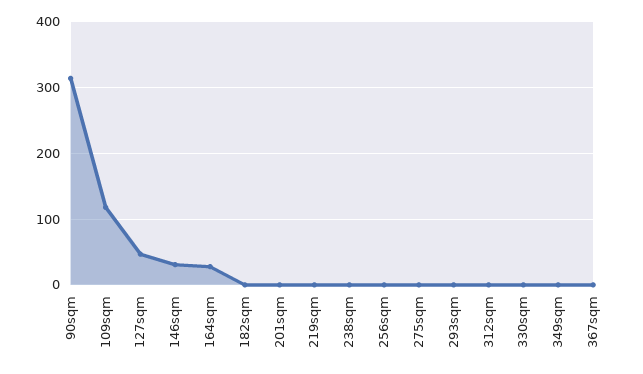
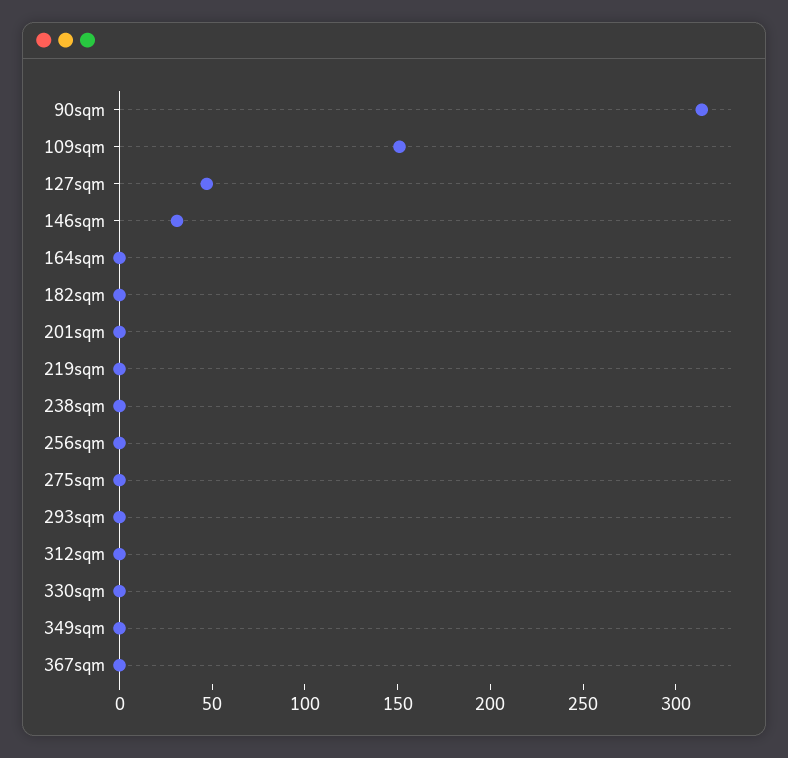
109sqm: 120 -> 150
164sqm: 30 -> 0

